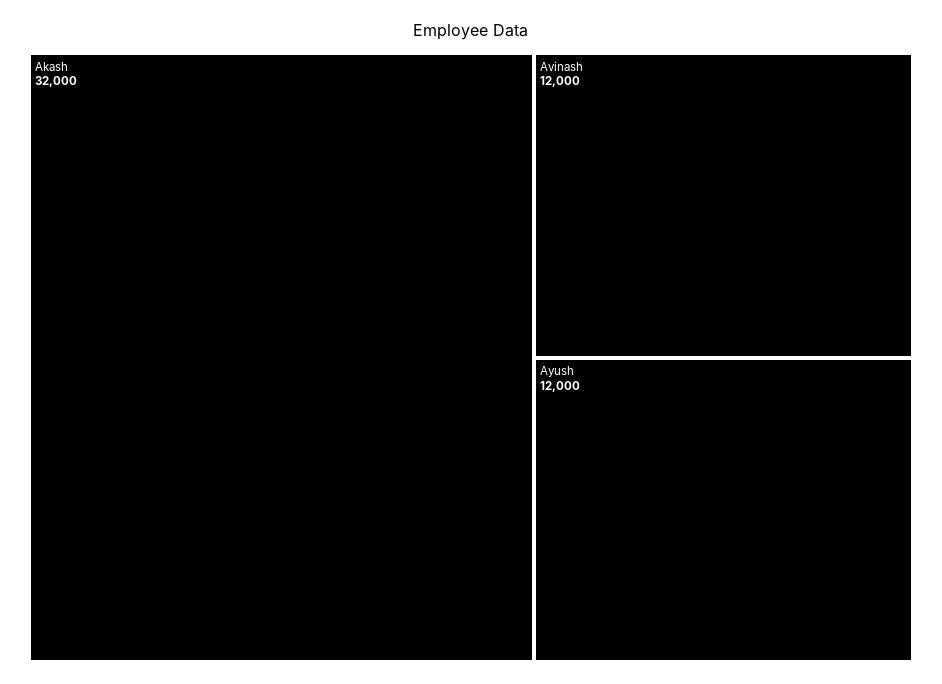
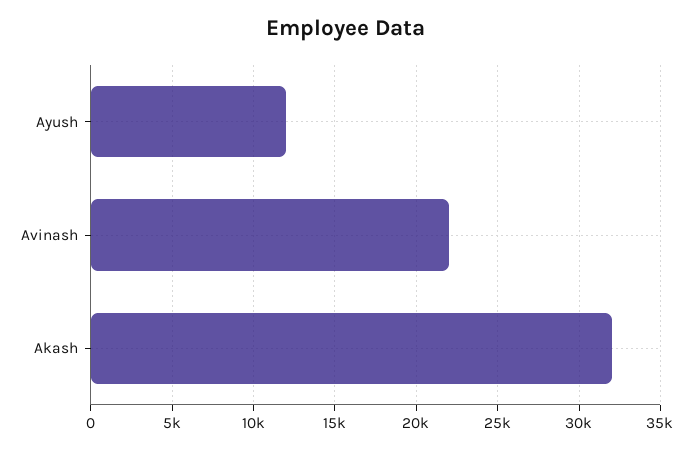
Avinash: 12000 -> 22000

